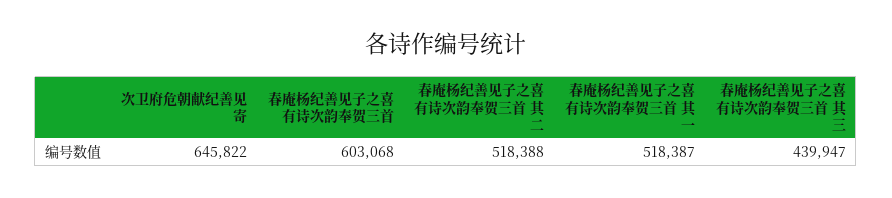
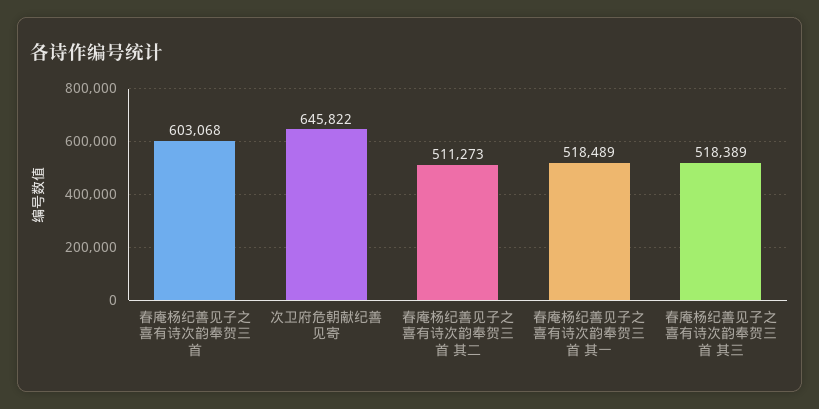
春庵杨纪善见子之喜有诗次韵奉贺三首 其二: 518388 -> 511273
春庵杨纪善见子之喜有诗次韵奉贺三首 其一: 518387 -> 518489
春庵杨纪善见子之喜有诗次韵奉贺三首 其三: 439947 -> 518389

